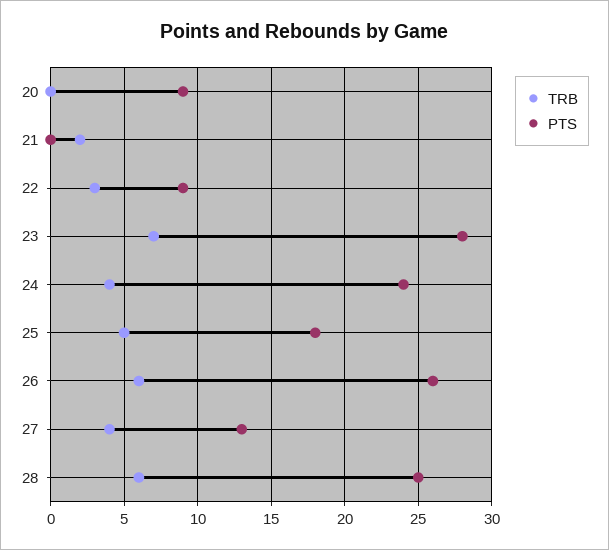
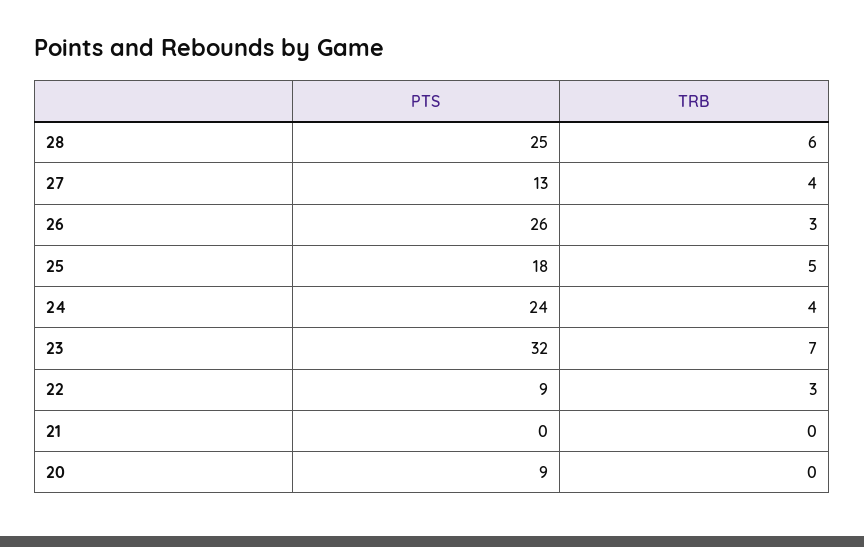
TRB, 21: 2 -> 0
PTS, 23: 28 -> 32
TRB, 26: 6 -> 3

